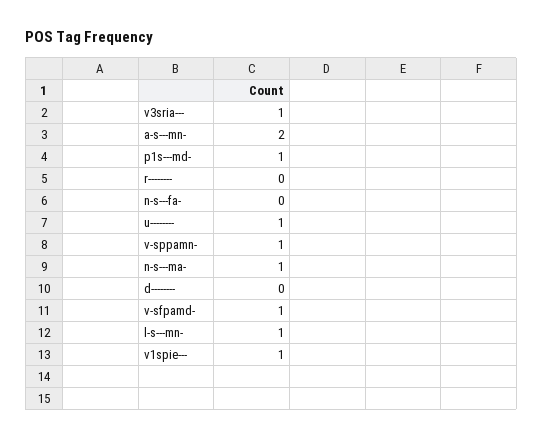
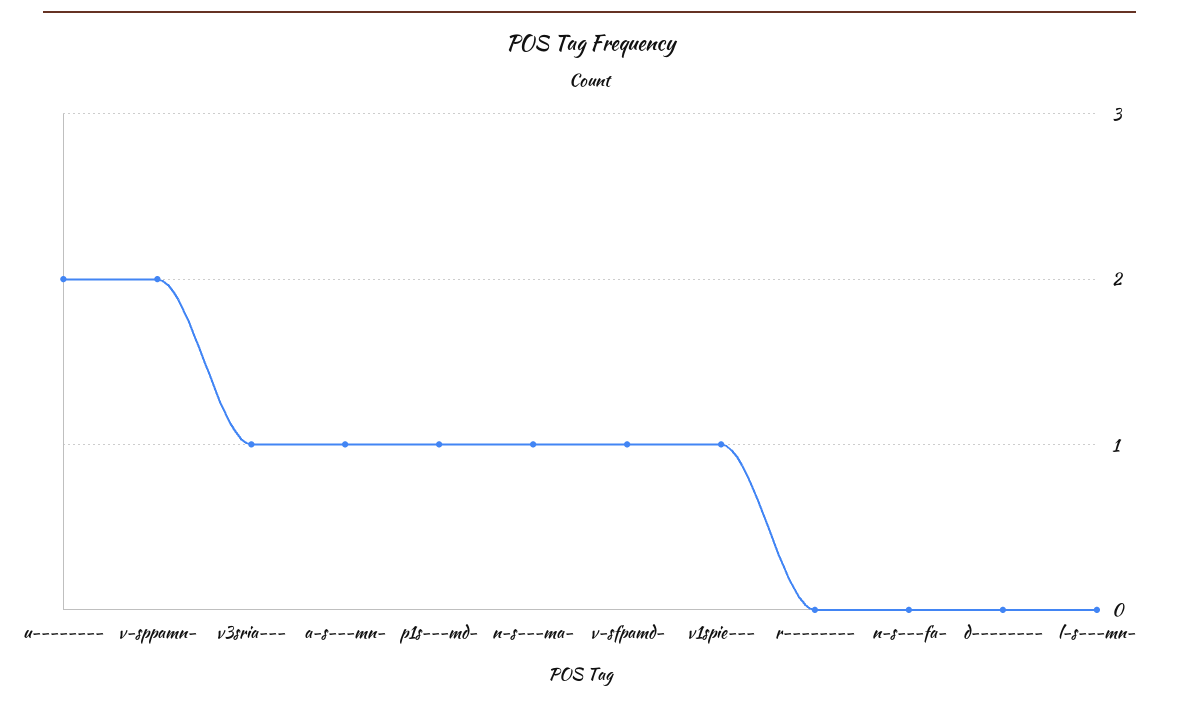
a-s---mn-: 2 -> 1
u--------: 1 -> 2
v-sppamn-: 1 -> 2
l-s---mn-: 1 -> 0

